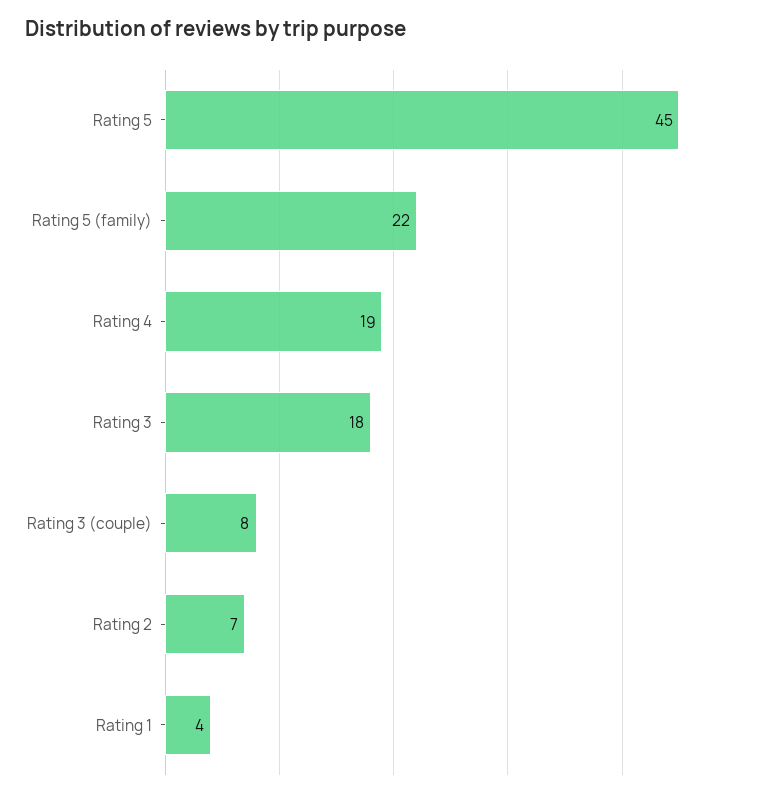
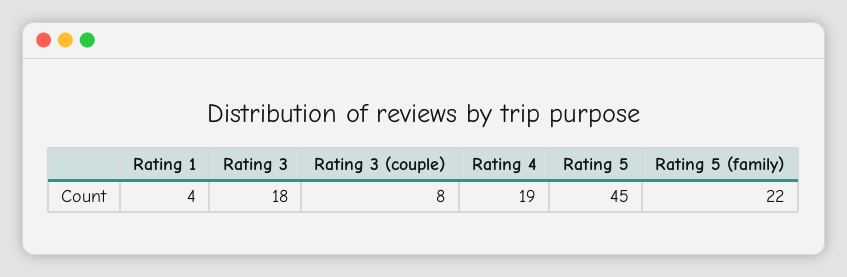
Rating 2: 7 -> none

